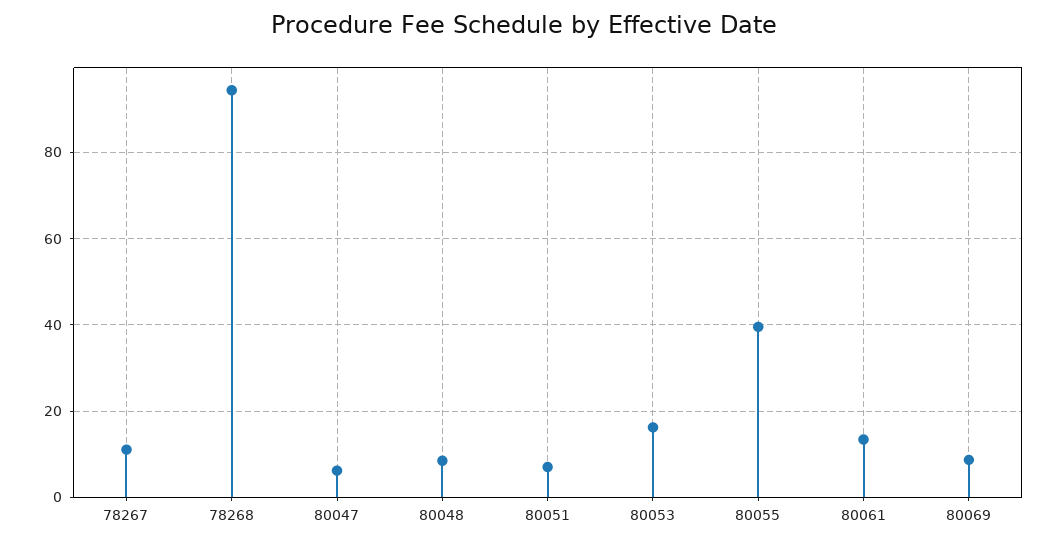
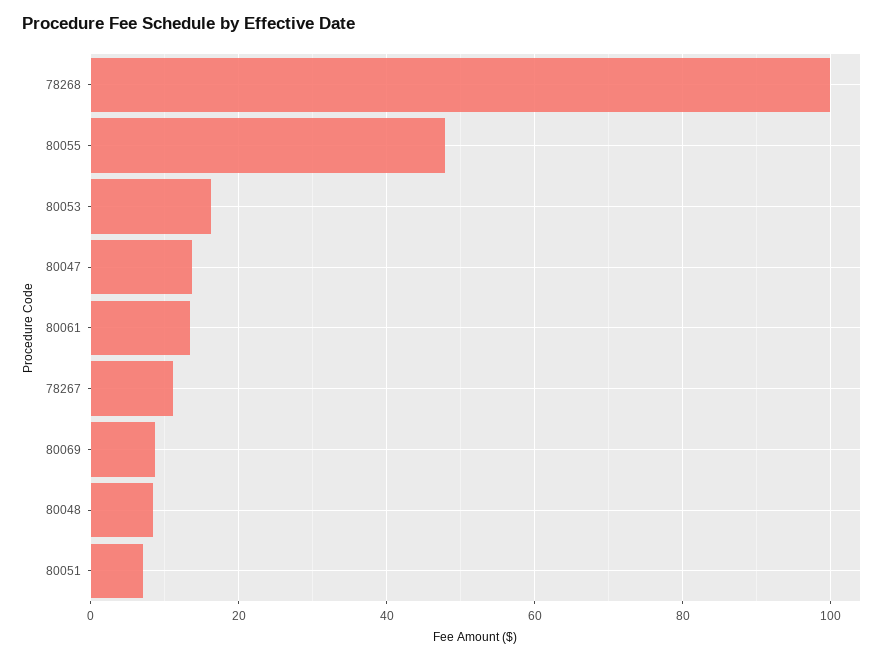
78268: 94 -> 100
80047: 6 -> 14
80055: 40 -> 48

